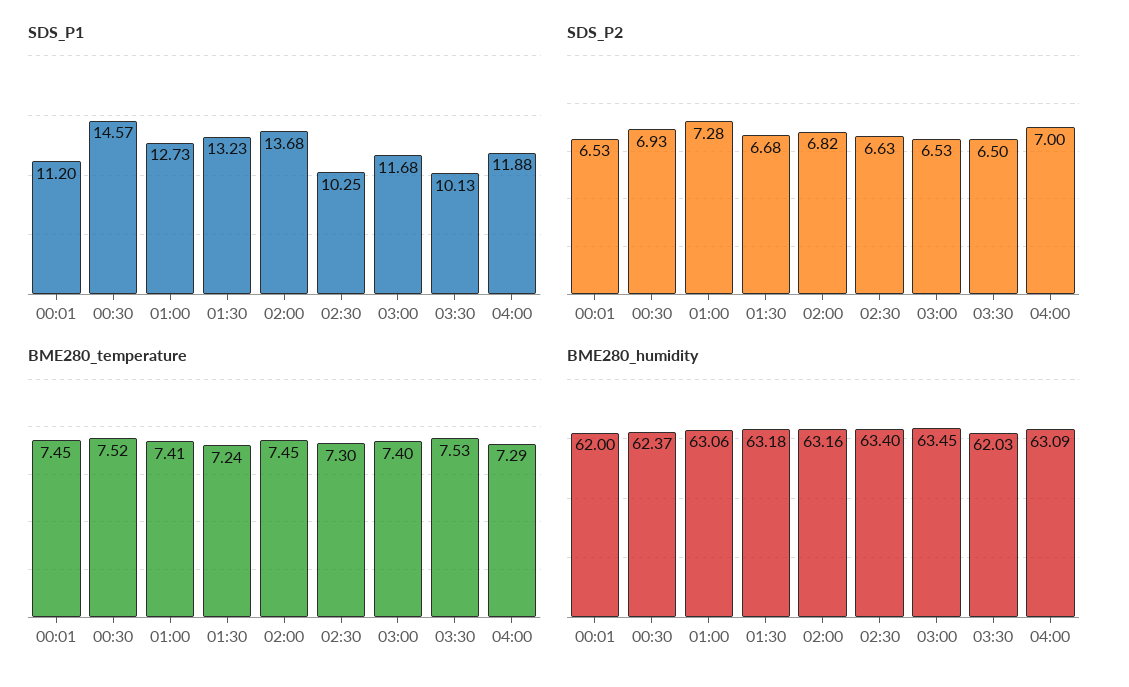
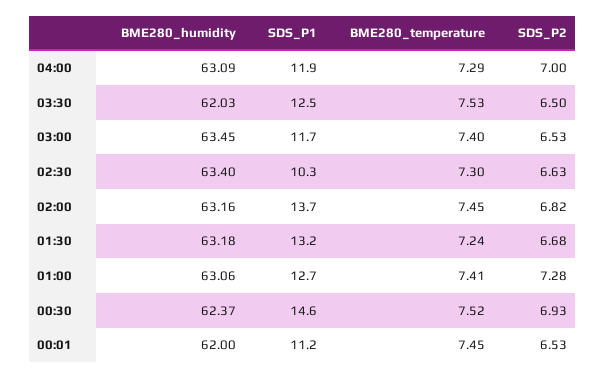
SDS_P1, 03:30: 10.13 -> 12.5

